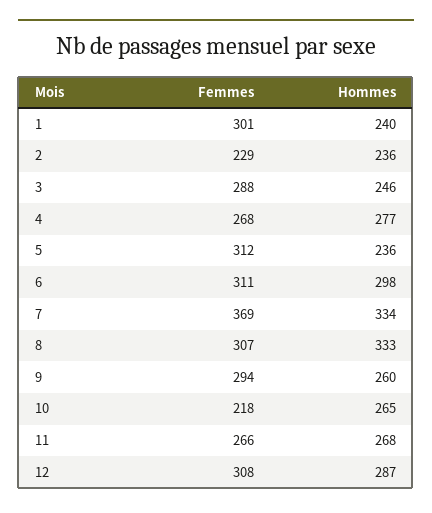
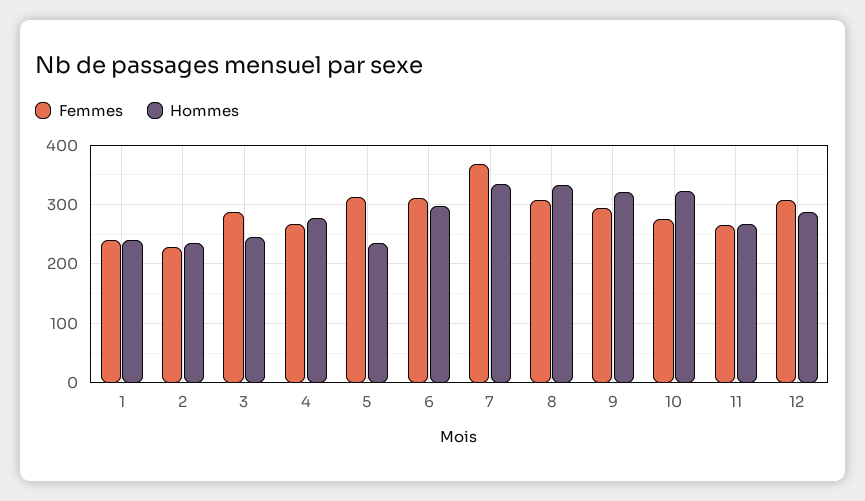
Femmes, 1: 301 -> 240
Hommes, 9: 260 -> 320
Femmes, 10: 218 -> 280
Hommes, 10: 265 -> 320

